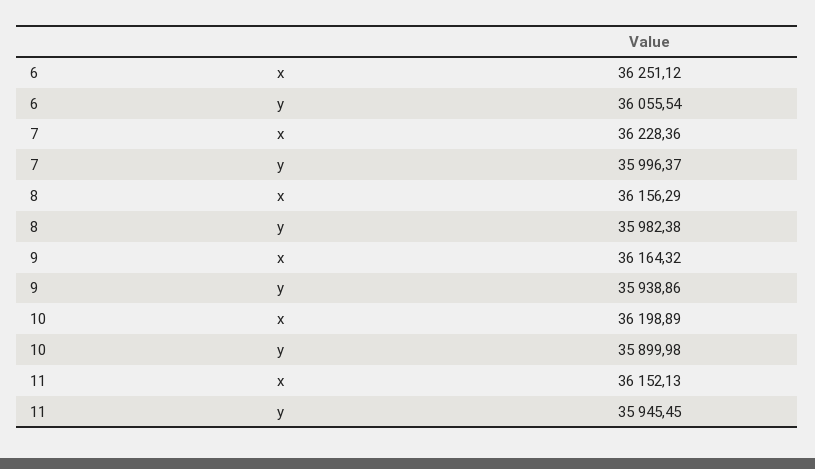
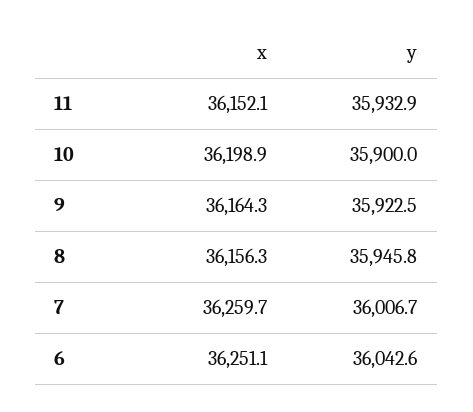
6, y: 36055.54 -> 36042.6
7, x: 36228.36 -> 36259.7
7, y: 35996.37 -> 36006.7
8, y: 35982.38 -> 35945.8
9, y: 35938.86 -> 35922.5
11, y: 35945.45 -> 35932.9

